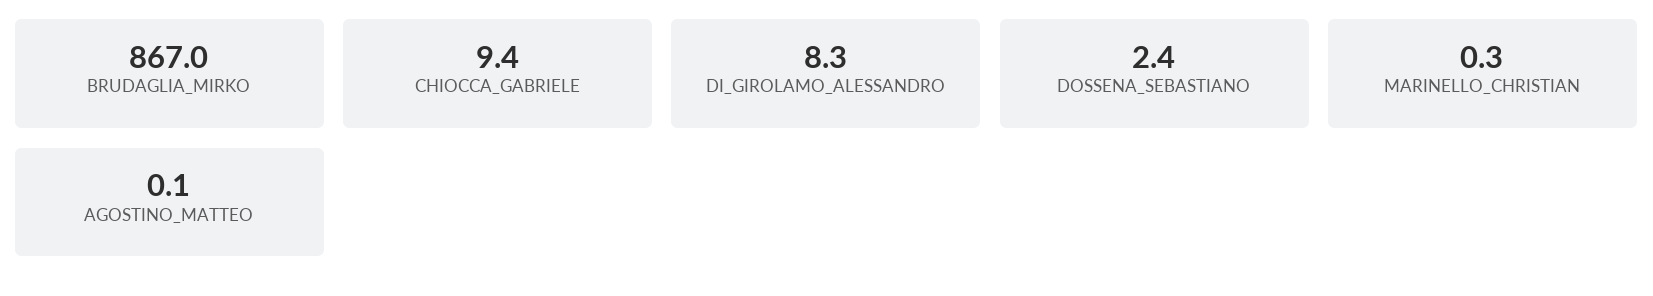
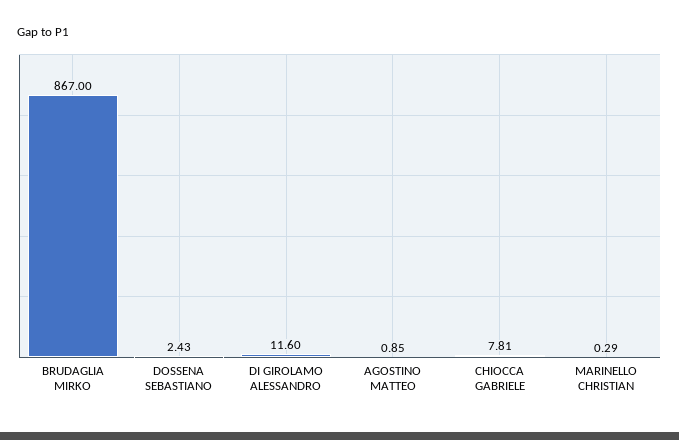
CHIOCCA_GABRIELE: 9.4 -> 7.81
DI_GIROLAMO_ALESSANDRO: 8.3 -> 11.6
AGOSTINO_MATTEO: 0.1 -> 0.85

